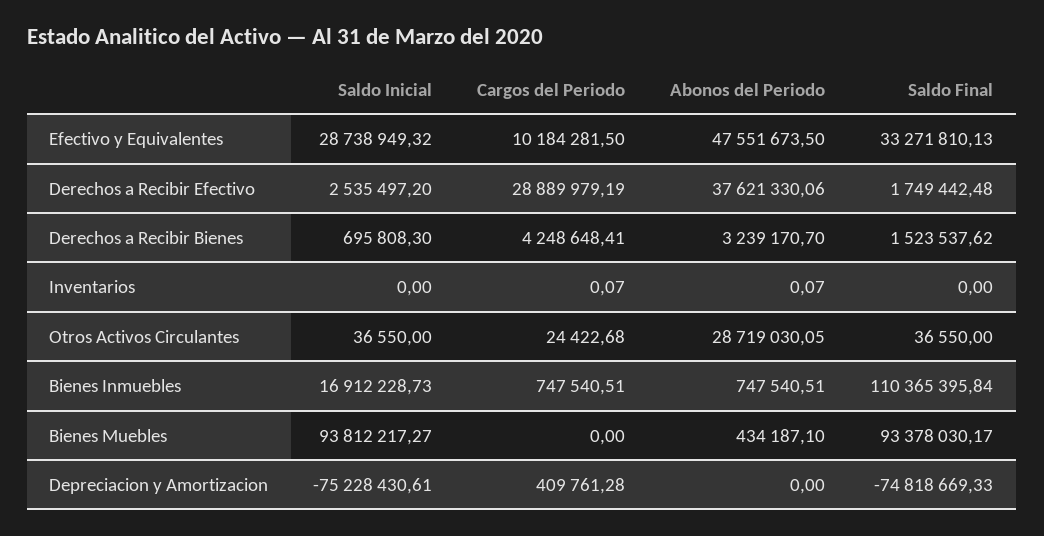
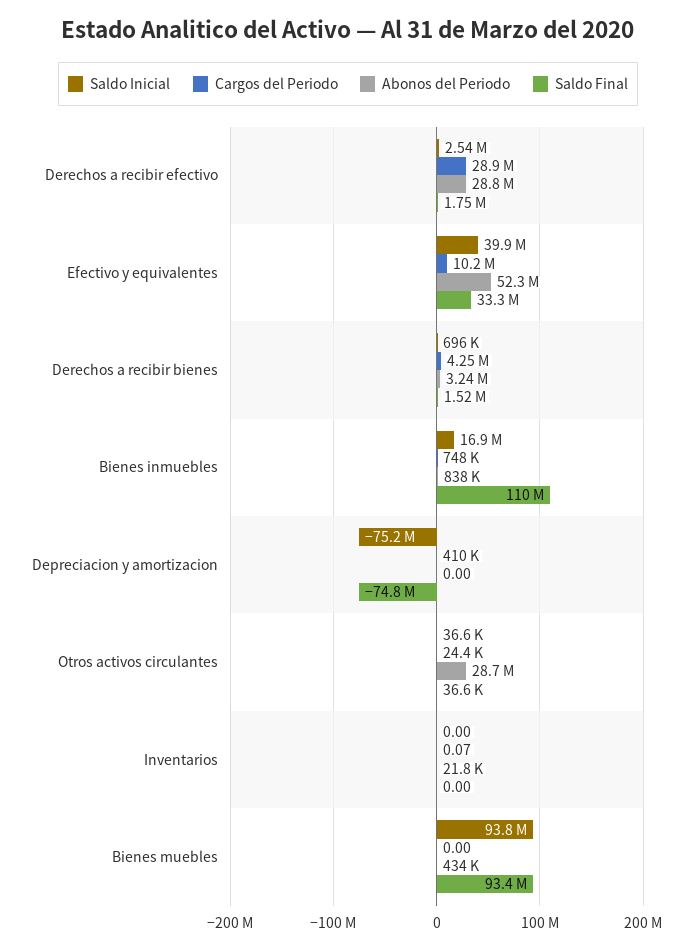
Saldo Inicial, Efectivo y Equivalentes: 28738949.32 -> 39900000
Abonos del Periodo, Efectivo y Equivalentes: 47551673.5 -> 52300000
Abonos del Periodo, Derechos a Recibir Efectivo: 37621330.06 -> 28800000
Abonos del Periodo, Inventarios: 0.07 -> 21800
Abonos del Periodo, Bienes Inmuebles: 747540.51 -> 838000

